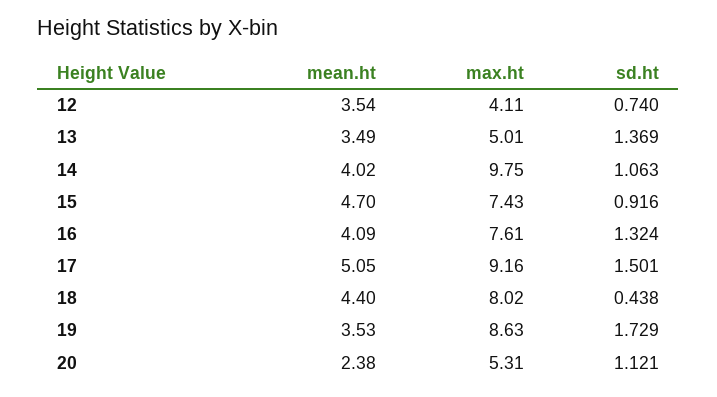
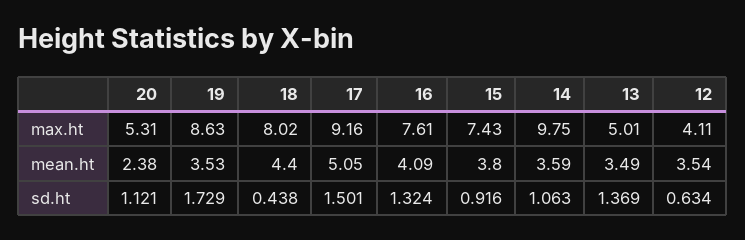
sd.ht, 12: 0.74 -> 0.634
mean.ht, 14: 4.02 -> 3.59
mean.ht, 15: 4.7 -> 3.8

